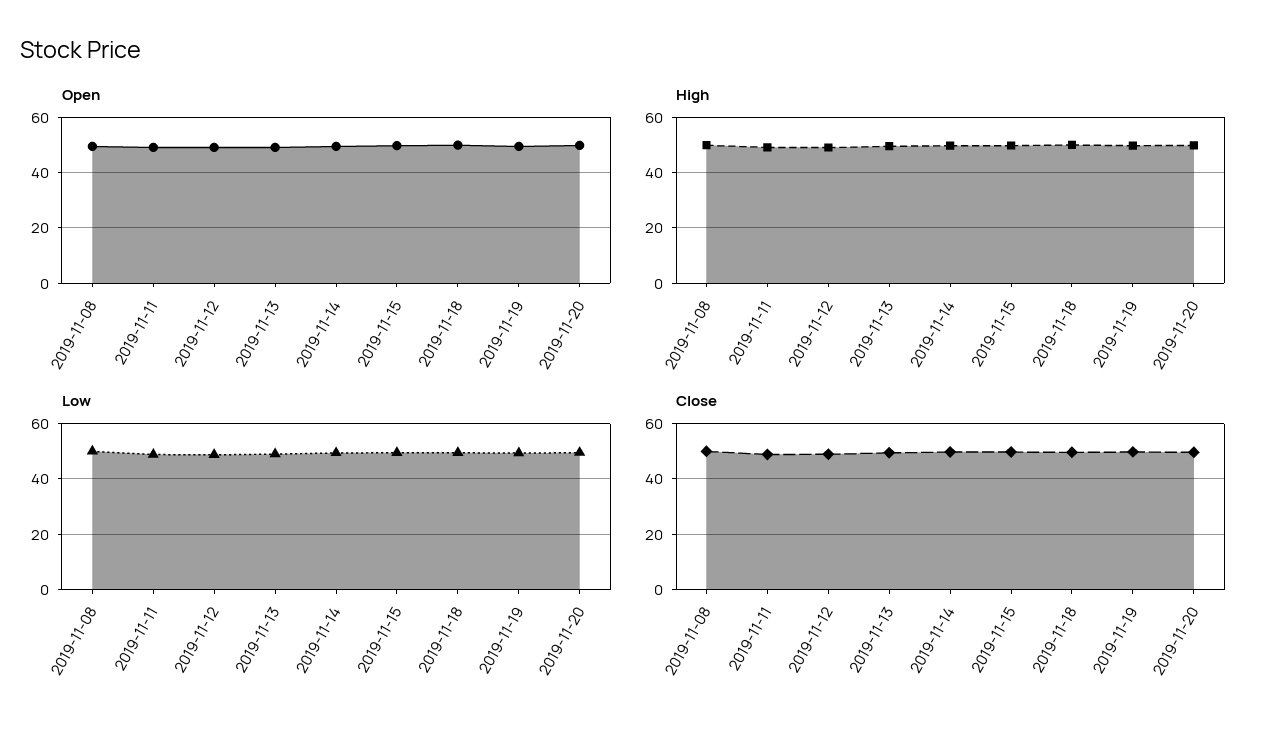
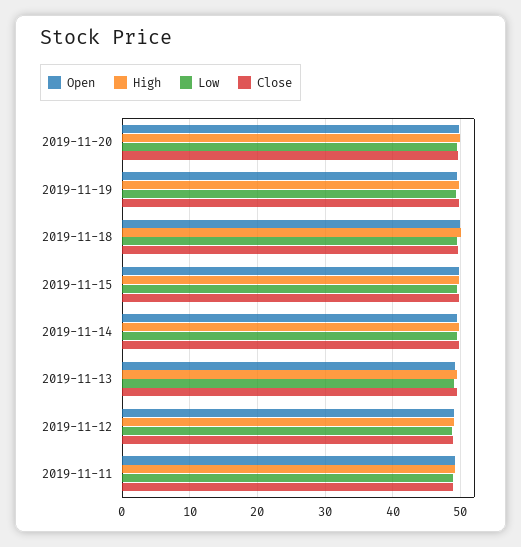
Open, 2019-11-08: 50 -> none
High, 2019-11-08: 50 -> none
Low, 2019-11-08: 50 -> none
Close, 2019-11-08: 50 -> none

